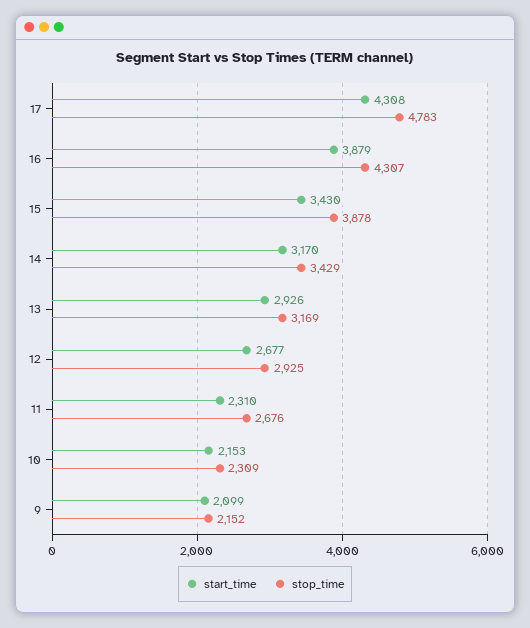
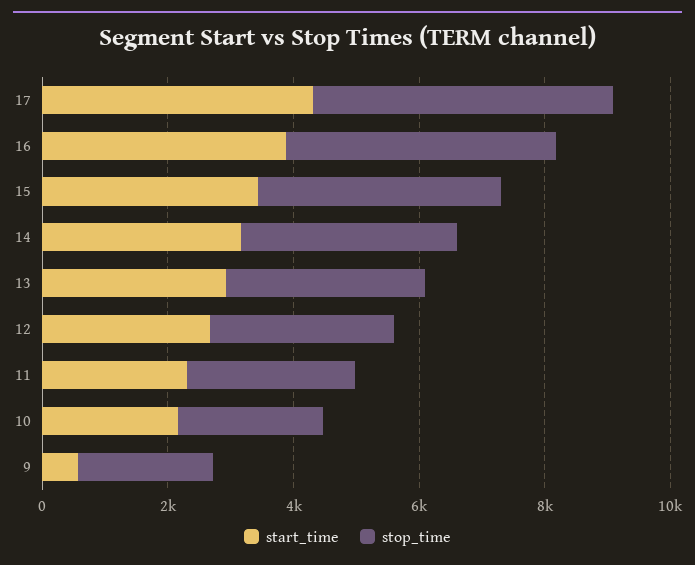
start_time, 9: 2099 -> 500

